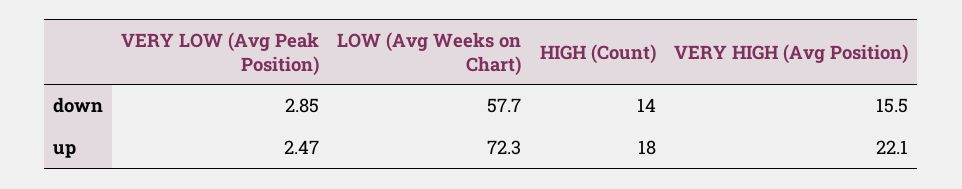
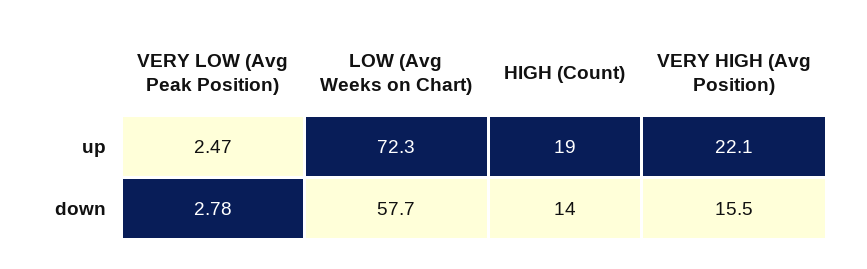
VERY LOW (Avg Peak Position), down: 2.85 -> 2.78
HIGH (Count), up: 18 -> 19

